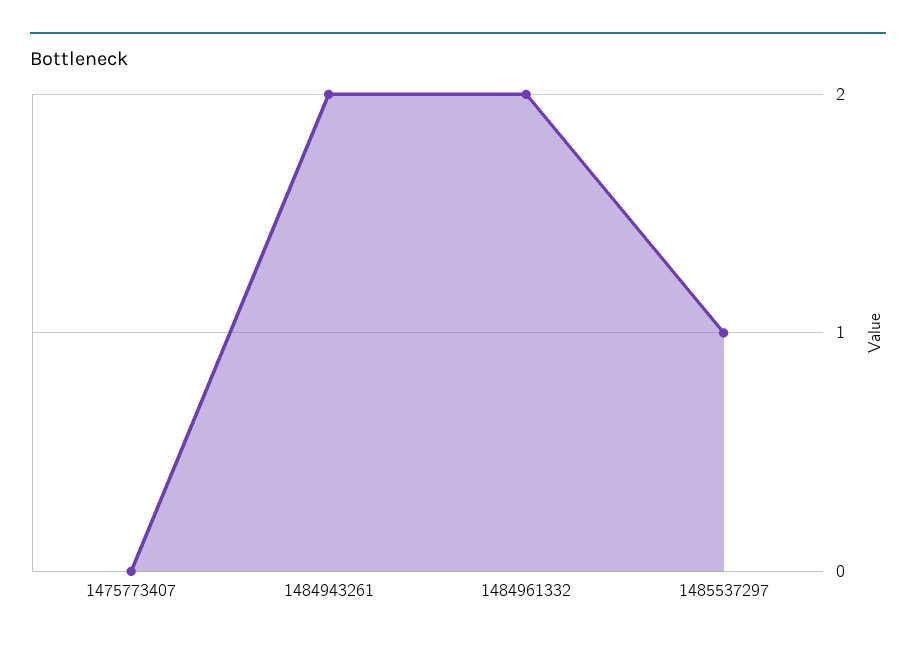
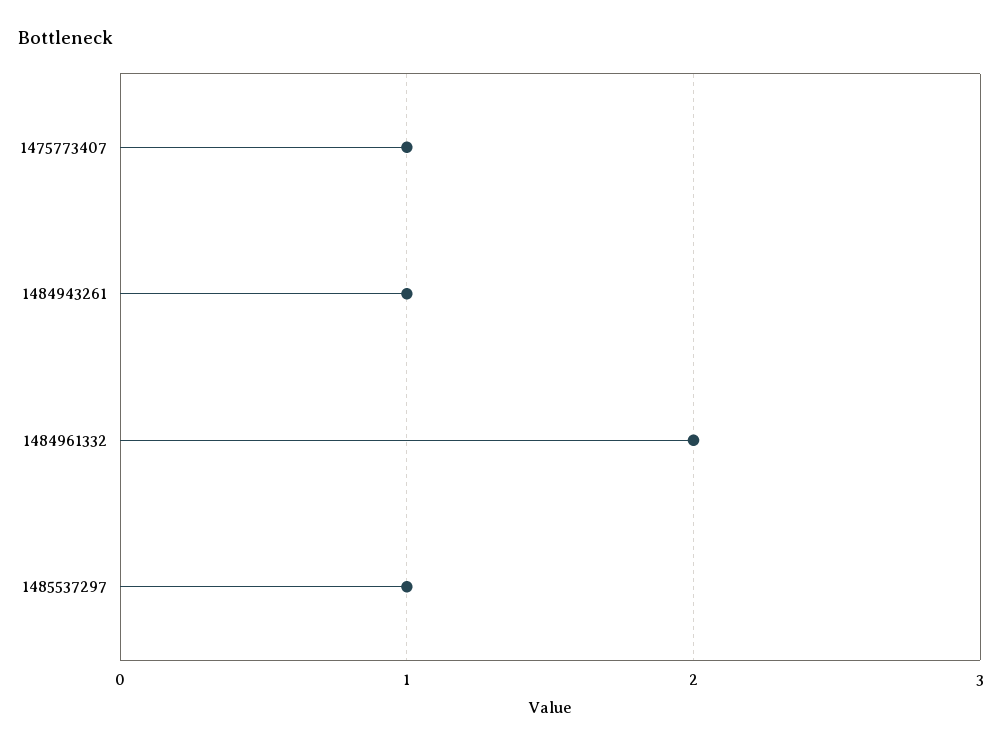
1475773407: 0 -> 1
1484943261: 2 -> 1

